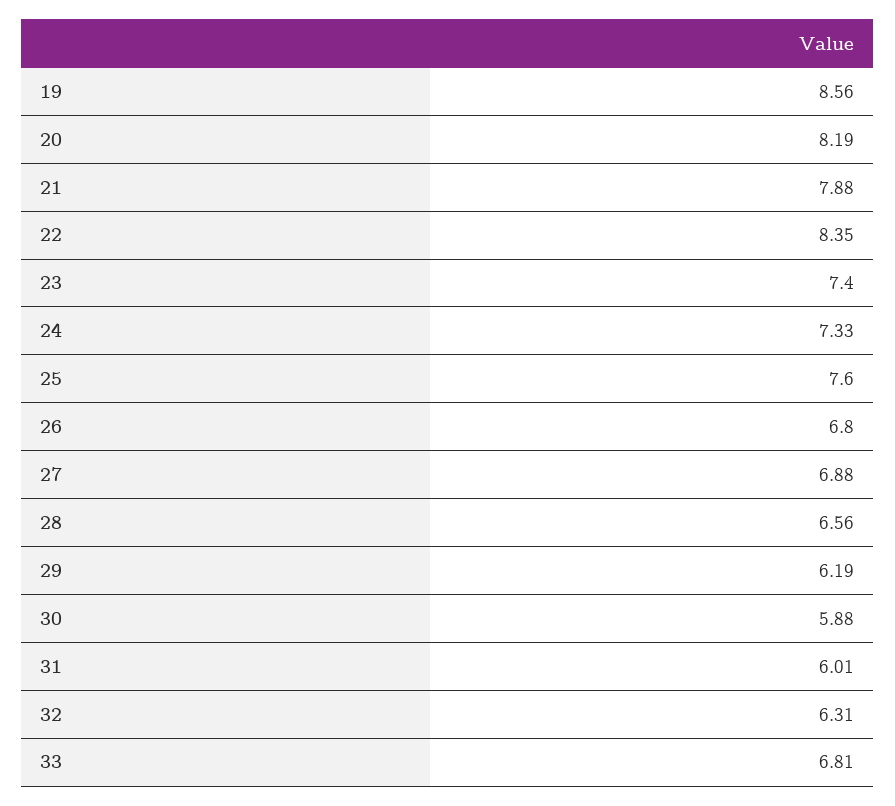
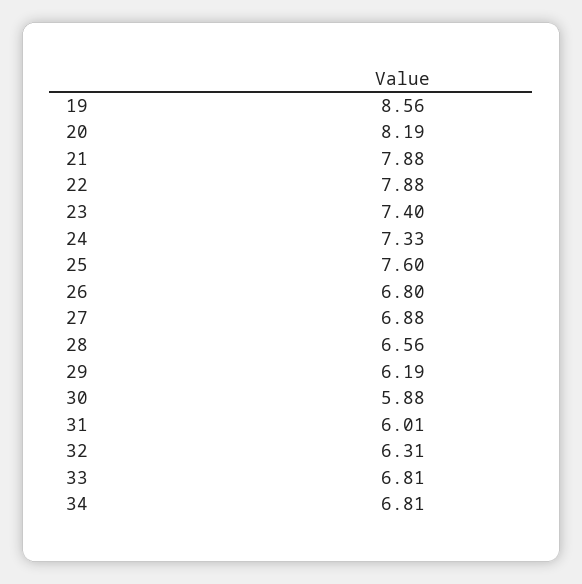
22: 8.35 -> 7.88
34: none -> 6.81

